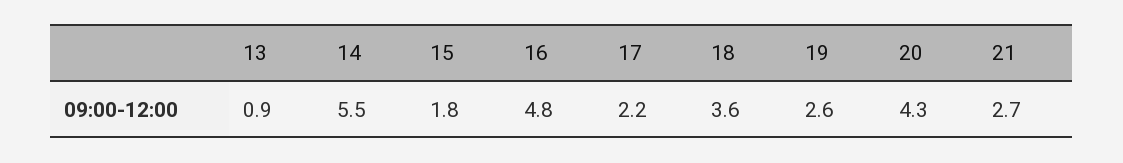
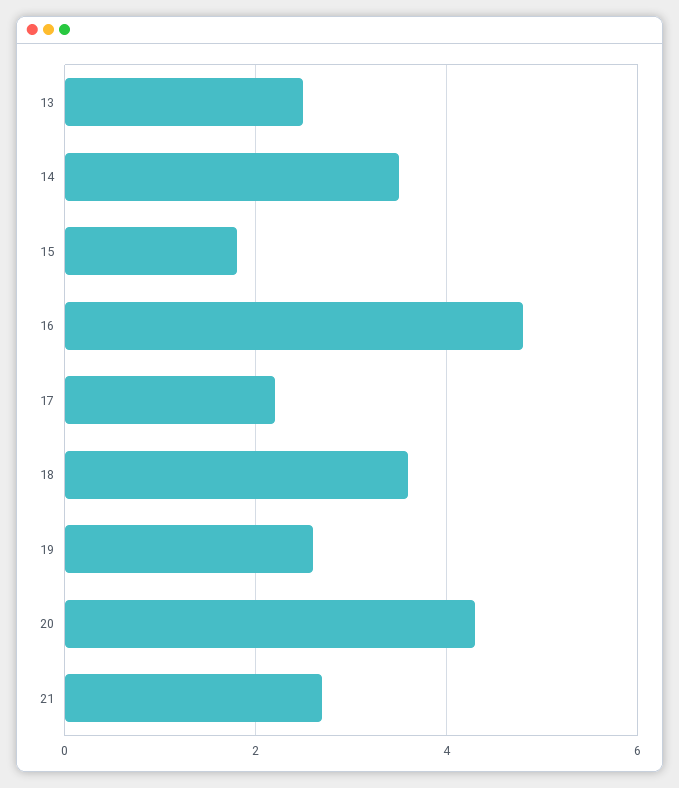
13: 0.9 -> 2.5
14: 5.5 -> 3.5

